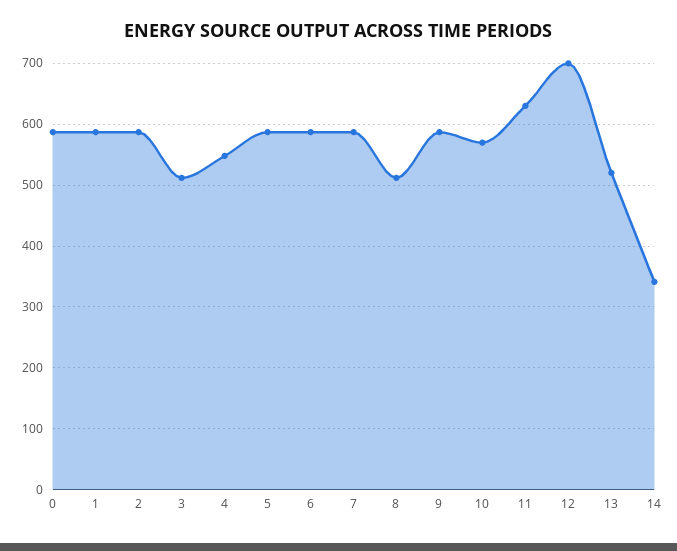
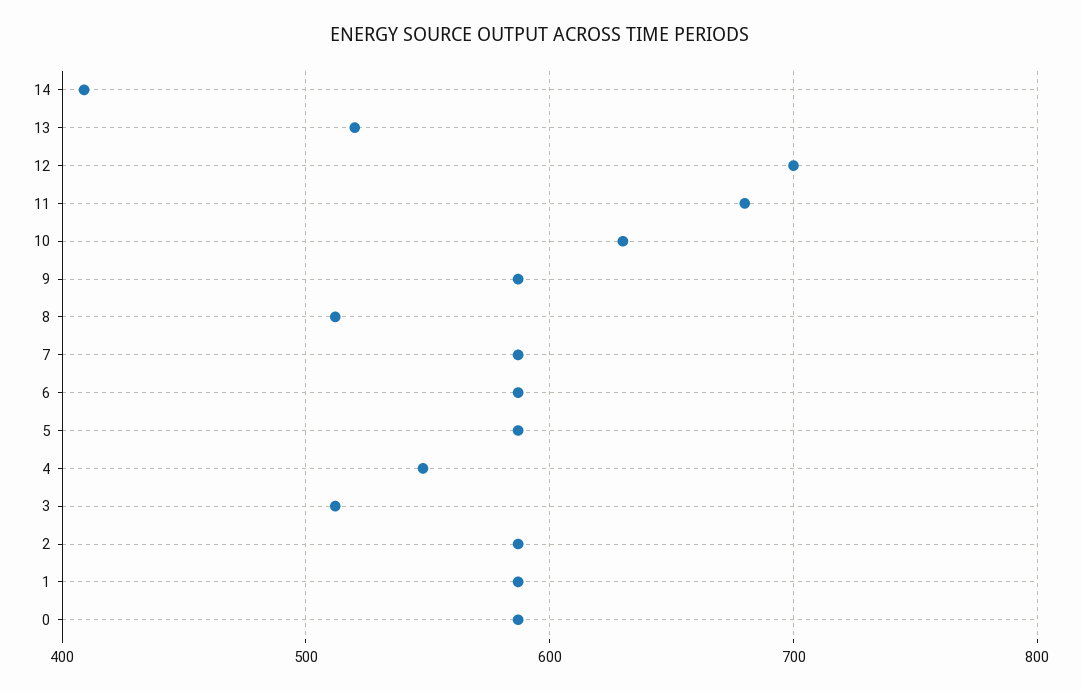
10: 570 -> 630
11: 630 -> 680
14: 340 -> 410

